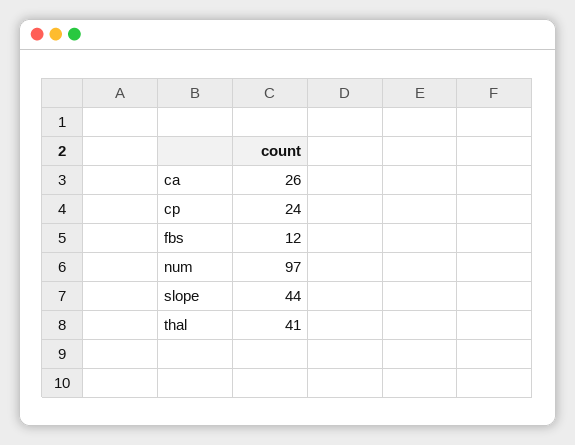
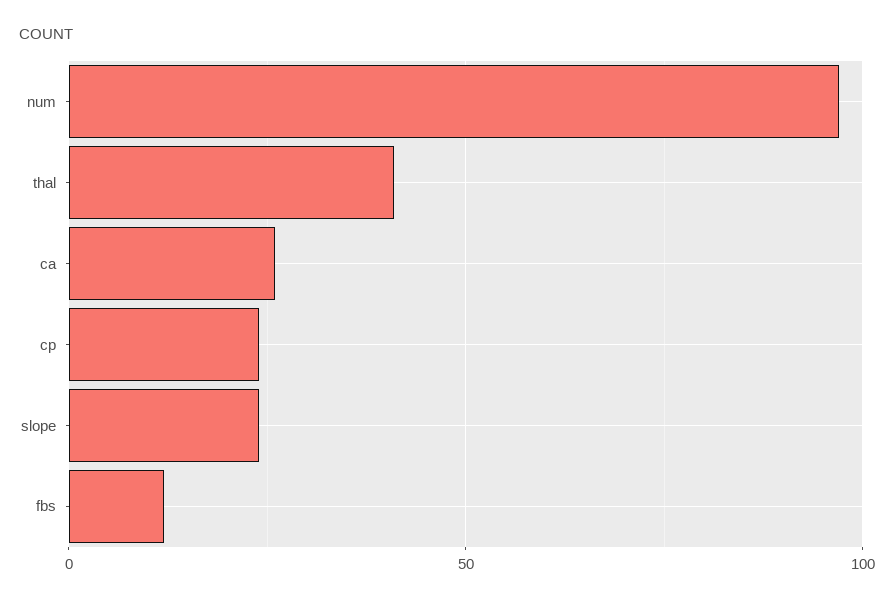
slope: 44 -> 25

